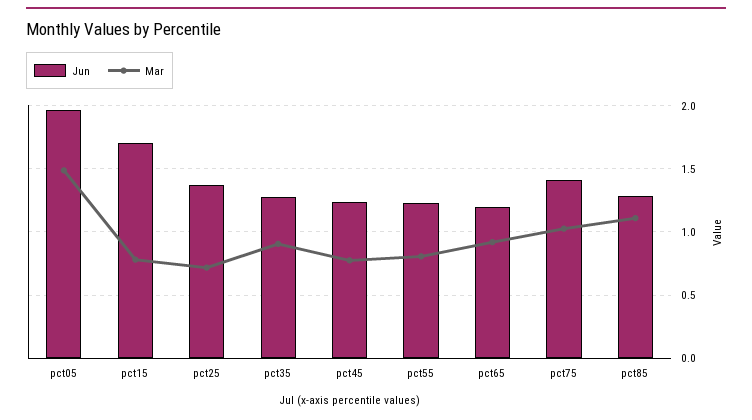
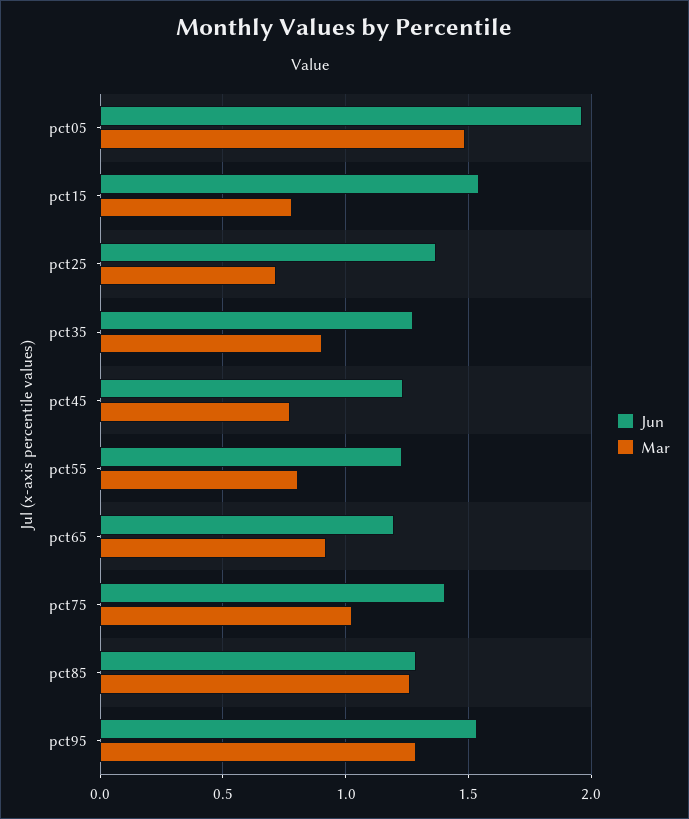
Jun, pct15: 1.7 -> 1.55
Mar, pct85: 1.1 -> 1.25
Jun, pct95: none -> 1.55
Mar, pct95: none -> 1.3

